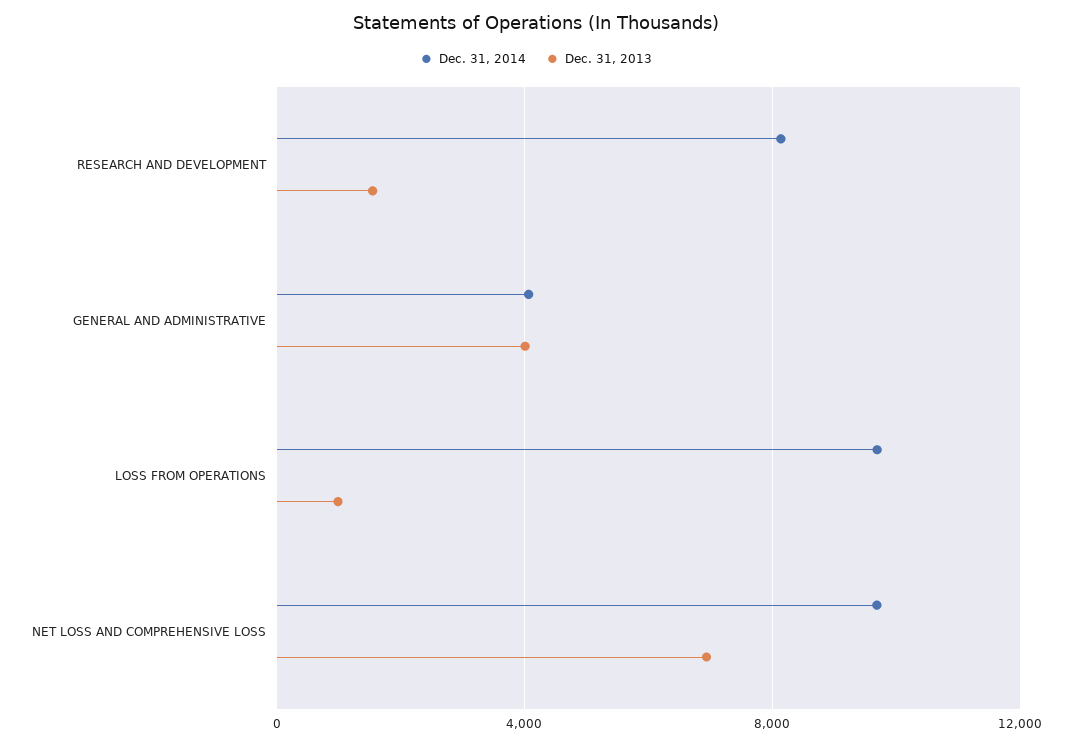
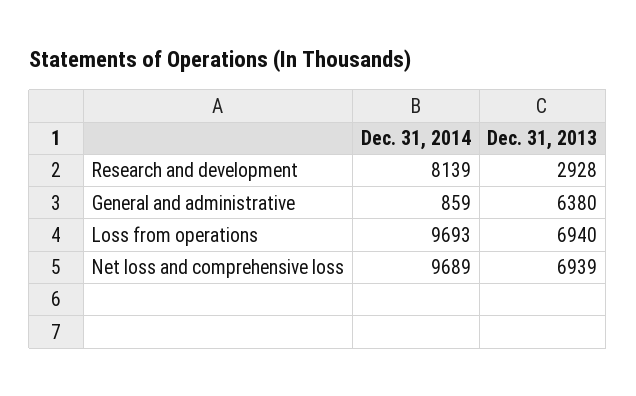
Dec. 31, 2013, RESEARCH AND DEVELOPMENT: 1500 -> 2928
Dec. 31, 2014, GENERAL AND ADMINISTRATIVE: 4000 -> 859
Dec. 31, 2013, GENERAL AND ADMINISTRATIVE: 4000 -> 6380
Dec. 31, 2013, LOSS FROM OPERATIONS: 1000 -> 6940

